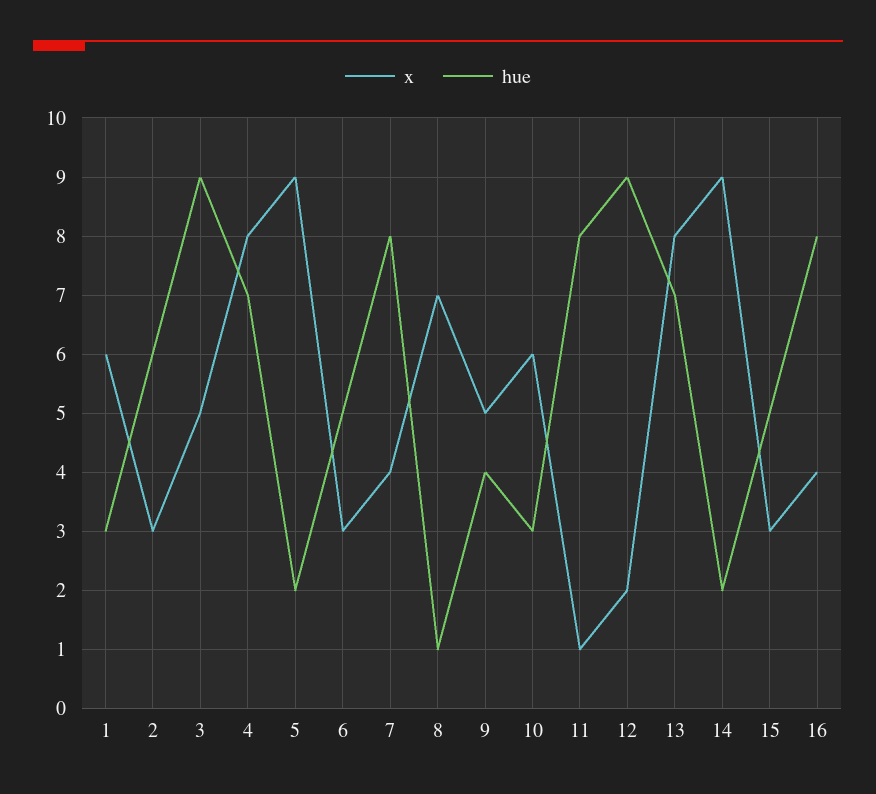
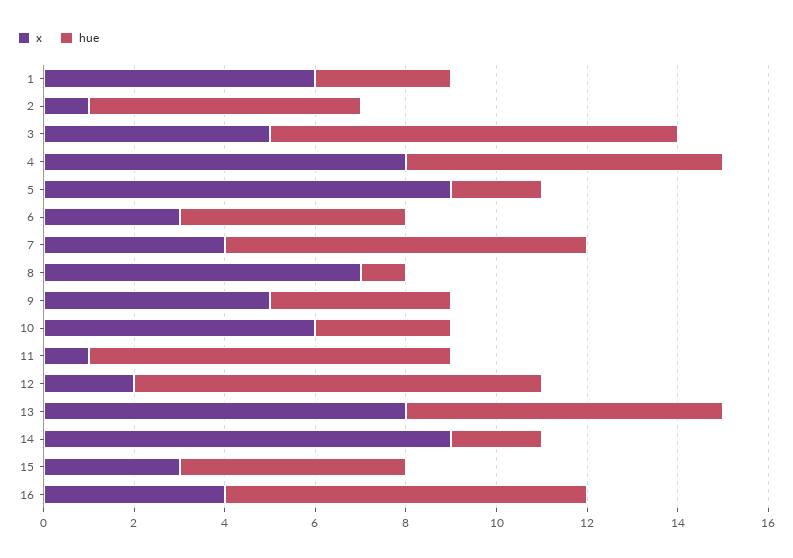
x, 2: 3 -> 1

